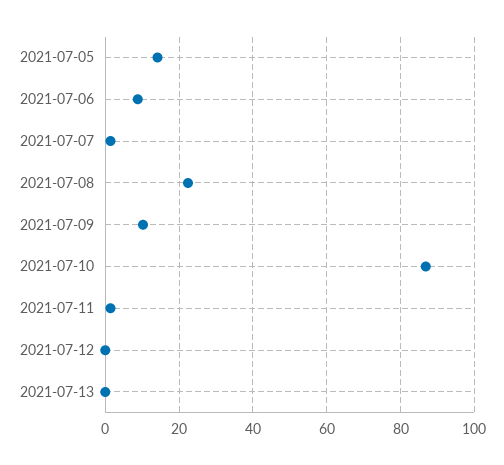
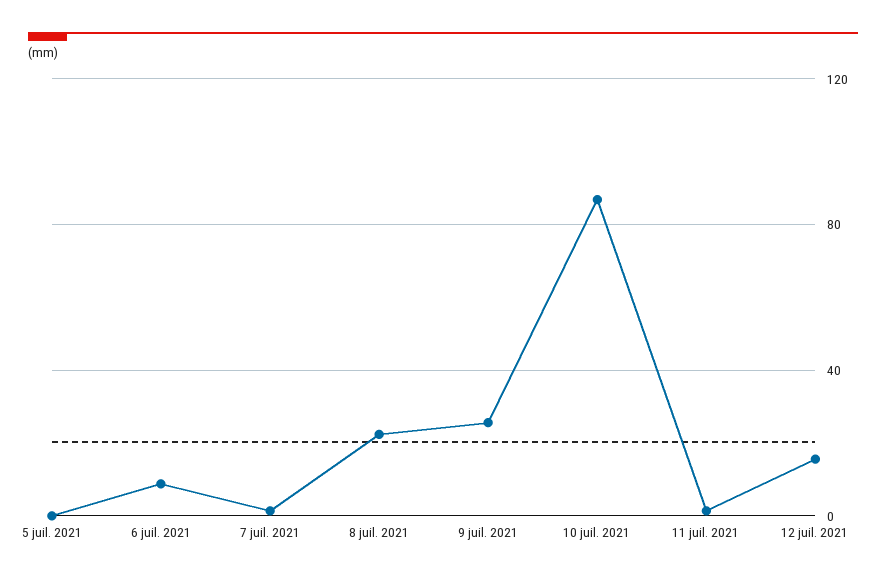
2021-07-05: 14 -> 0
2021-07-09: 10 -> 25
2021-07-12: 0 -> 15
2021-07-13: 0 -> none

